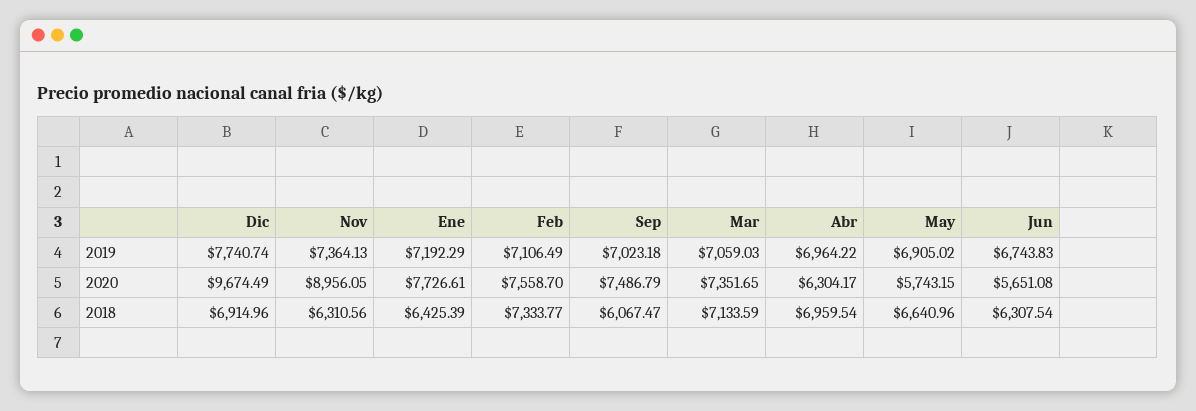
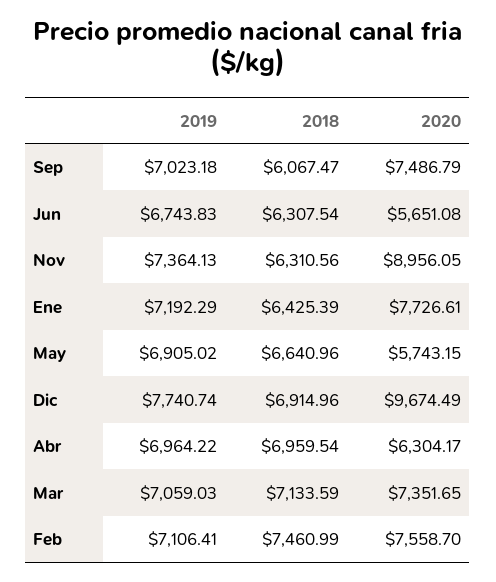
Feb, 2019: 7106.49 -> 7106.41
Feb, 2018: 7333.77 -> 7460.99

